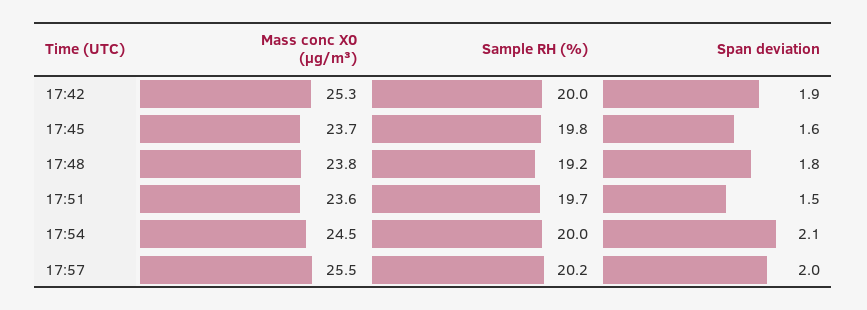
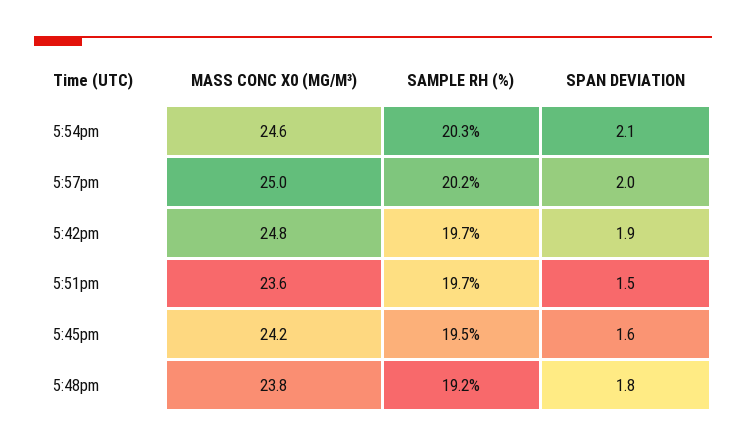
Mass conc X0 (μg/m³), 17:42: 25.3 -> 24.8
Sample RH (%), 17:42: 20 -> 19.7
Mass conc X0 (μg/m³), 17:45: 23.7 -> 24.2
Sample RH (%), 17:45: 19.8 -> 19.5
Mass conc X0 (μg/m³), 17:54: 24.5 -> 24.6
Sample RH (%), 17:54: 20 -> 20.3
Mass conc X0 (μg/m³), 17:57: 25.5 -> 25

